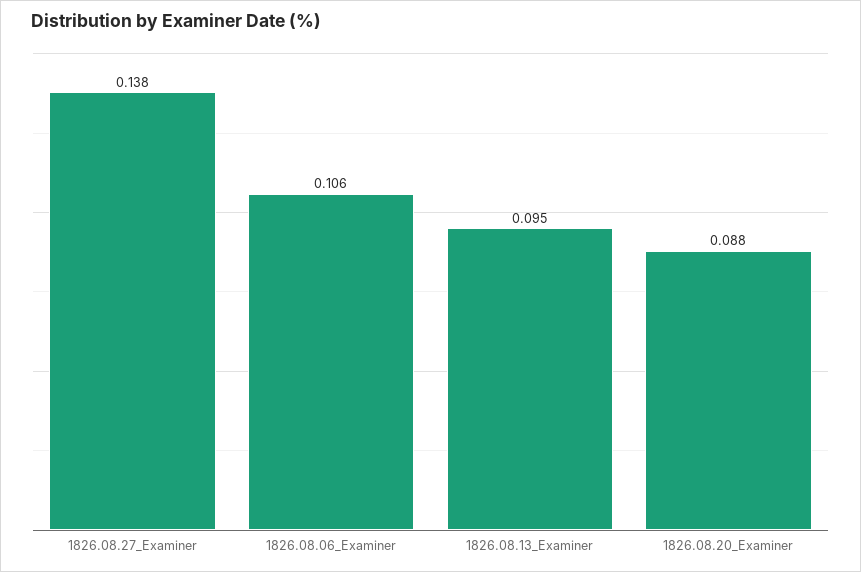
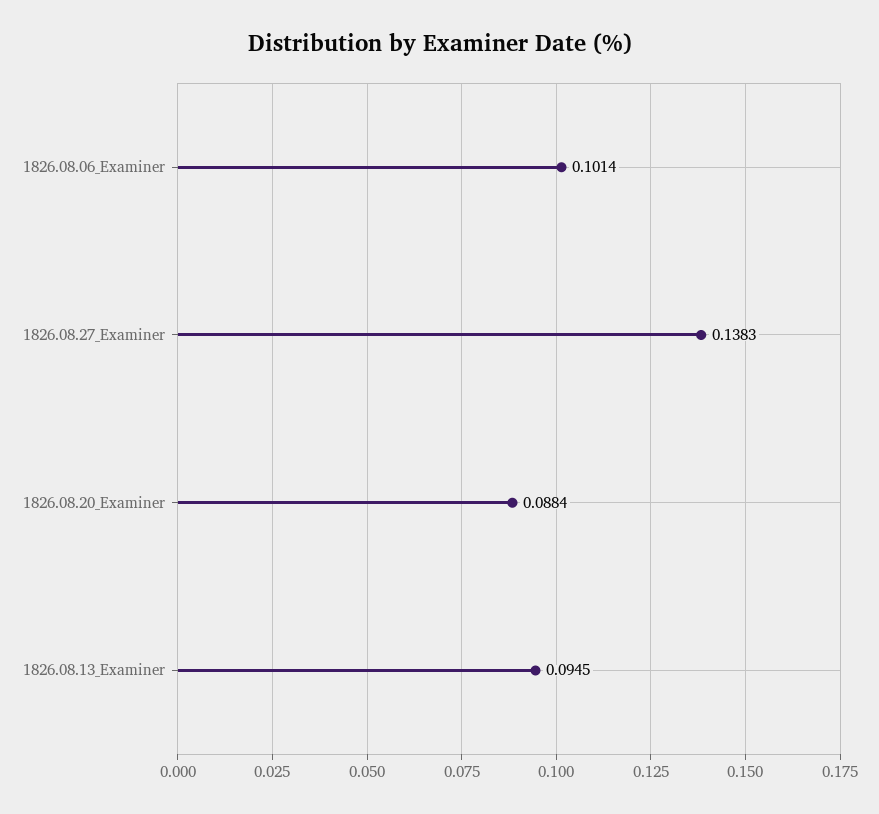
1826.08.06_Examiner: 0.106 -> 0.1014

